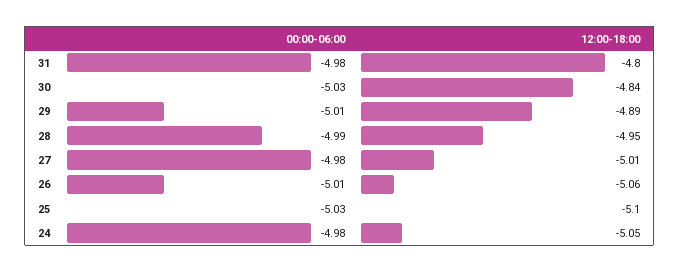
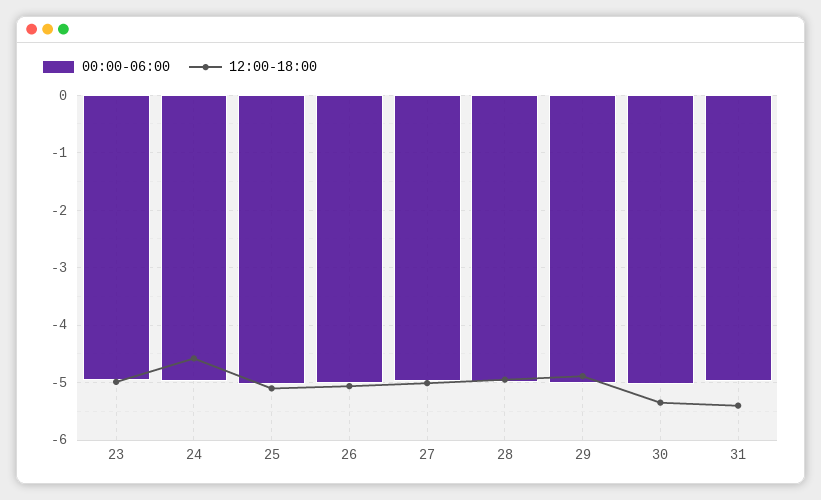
12:00-18:00, 31: -4.8 -> -5.4
12:00-18:00, 30: -4.84 -> -5.4
12:00-18:00, 24: -5.05 -> -4.6
00:00-06:00, 23: none -> -5
12:00-18:00, 23: none -> -5

